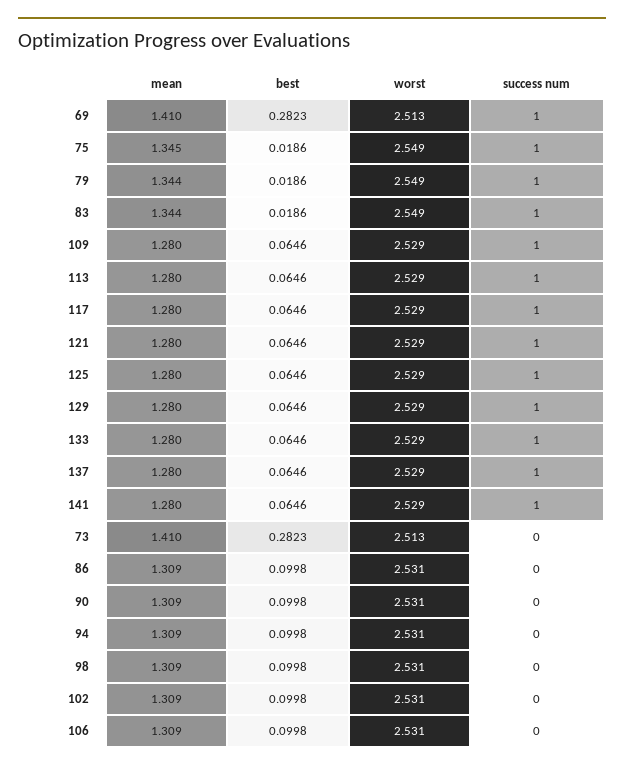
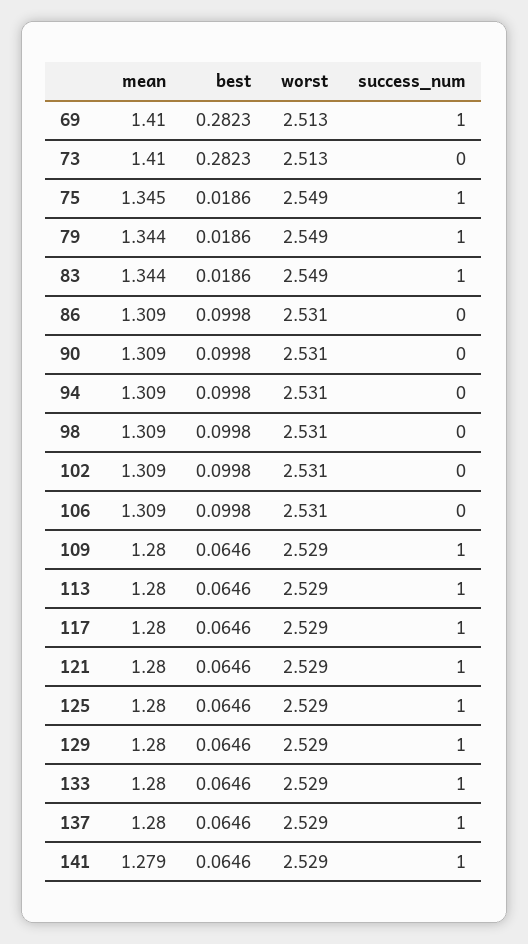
mean, 141: 1.28 -> 1.279

